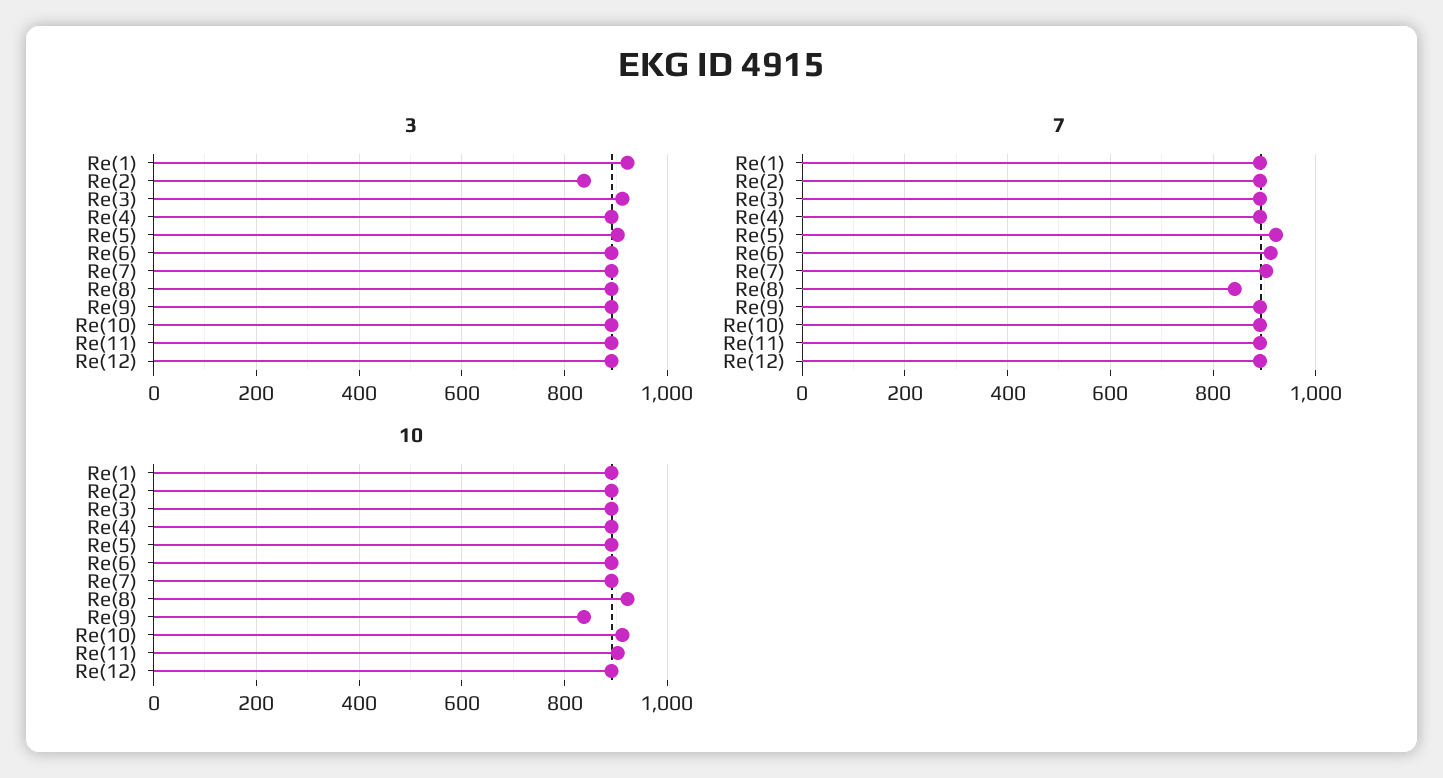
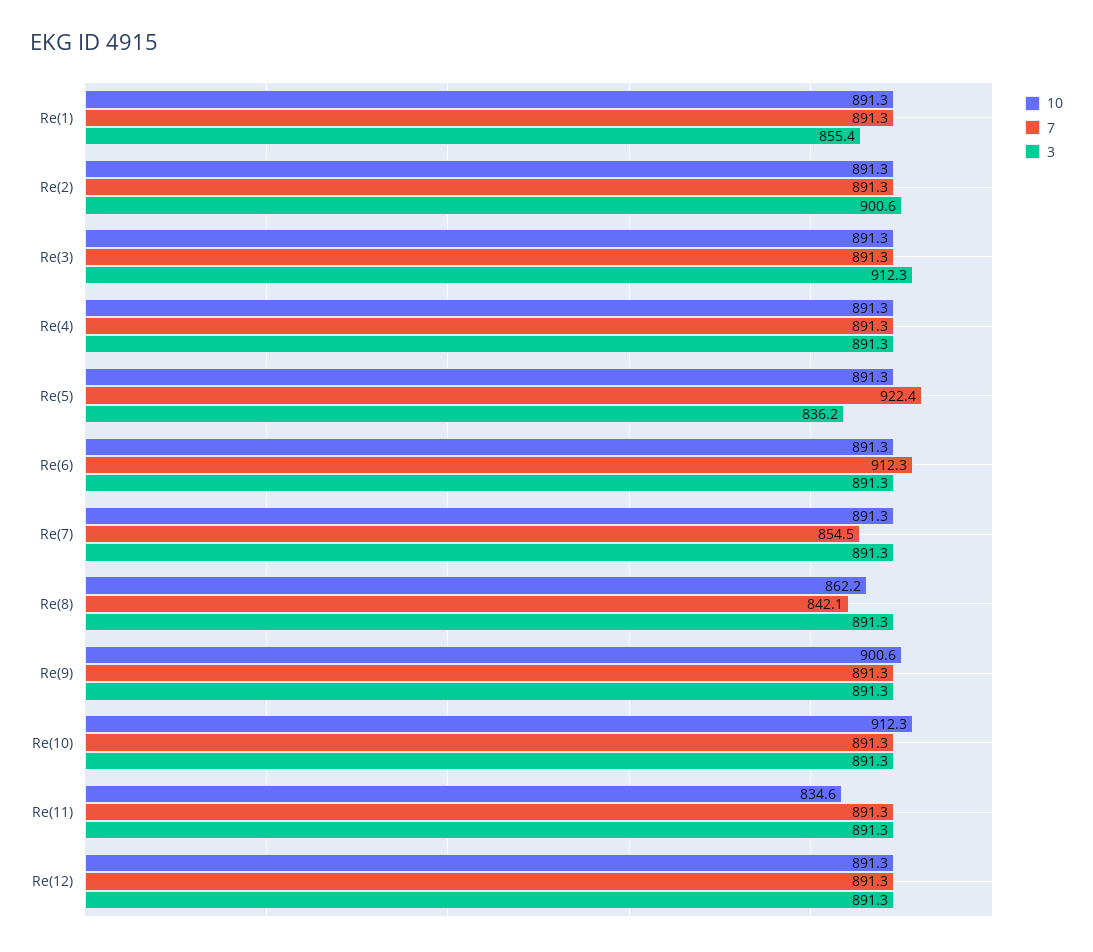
3, Re(1): 920 -> 855.4
3, Re(2): 840 -> 900.6
3, Re(5): 900 -> 836.2
7, Re(7): 900 -> 854.5
10, Re(8): 920 -> 862.2
10, Re(9): 840 -> 900.6
10, Re(11): 900 -> 834.6

